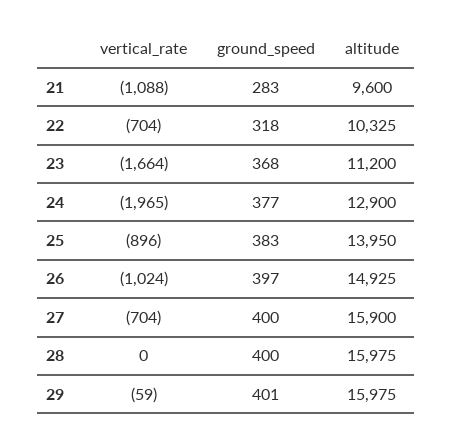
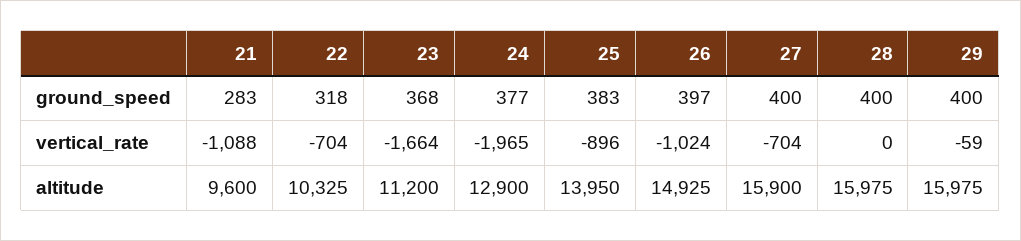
ground_speed, 29: 401 -> 400

